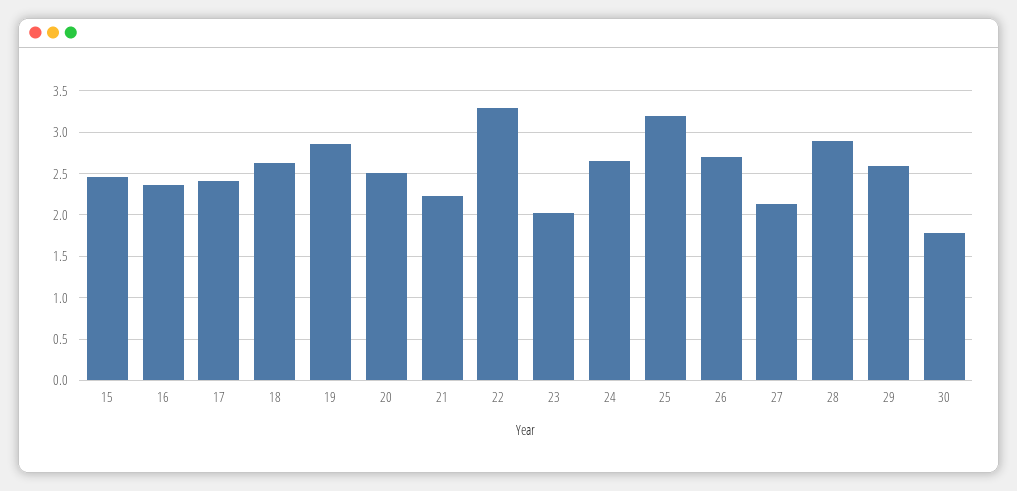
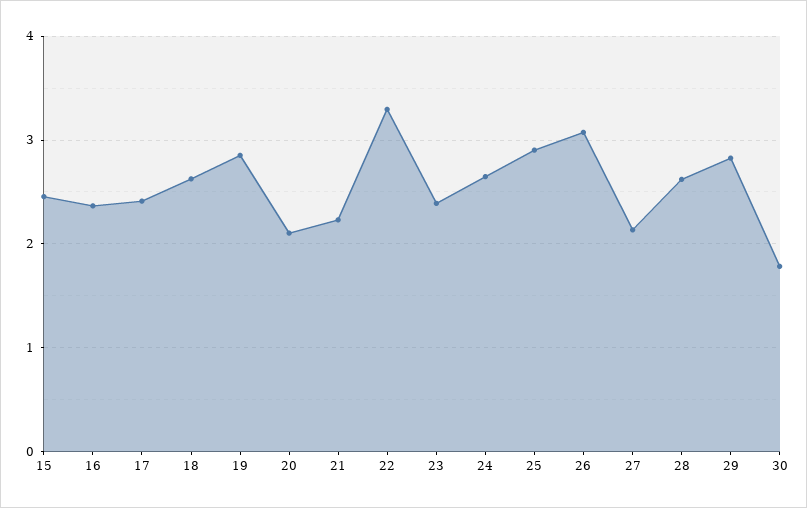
20: 2.5 -> 2.1
23: 2 -> 2.4
25: 3.2 -> 2.9
26: 2.7 -> 3.1
28: 2.9 -> 2.6
29: 2.6 -> 2.8

